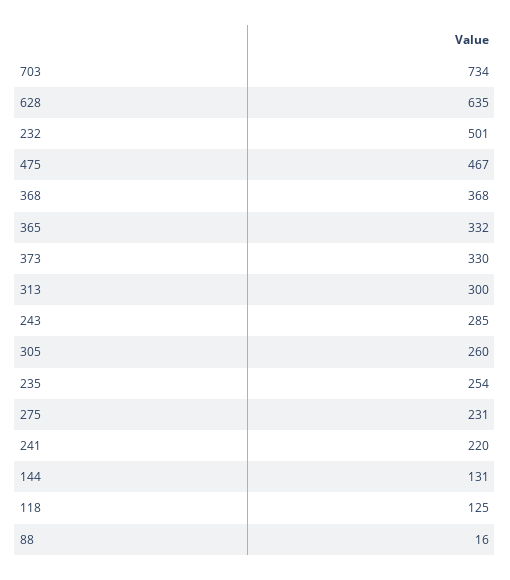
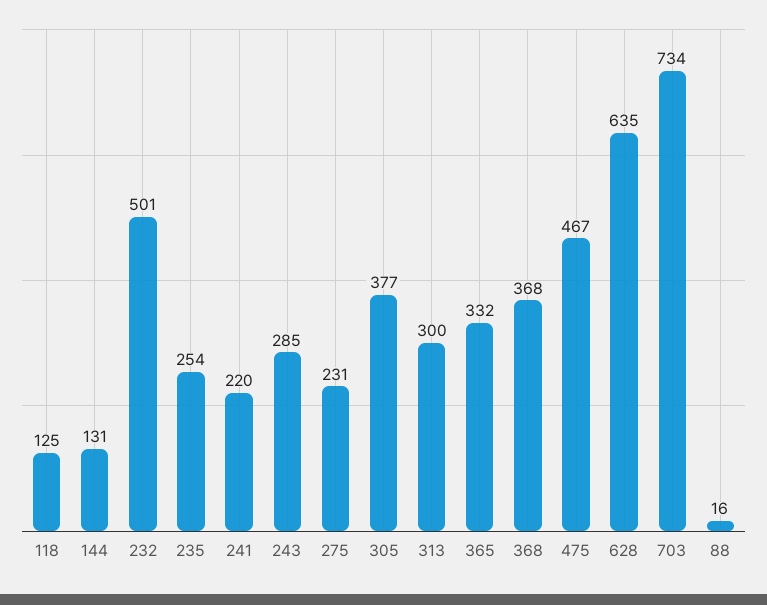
373: 330 -> none
305: 260 -> 377

